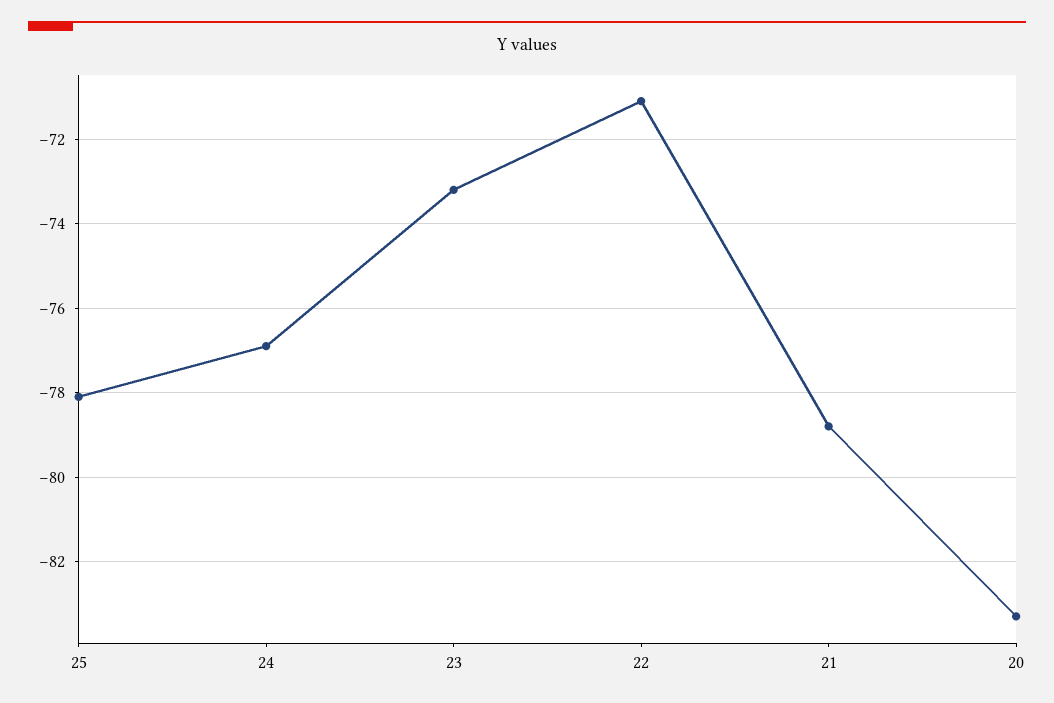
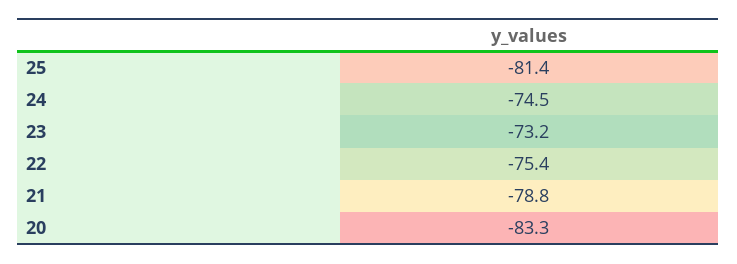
25: -78 -> -81.4
24: -77 -> -74.5
22: -71 -> -75.4

